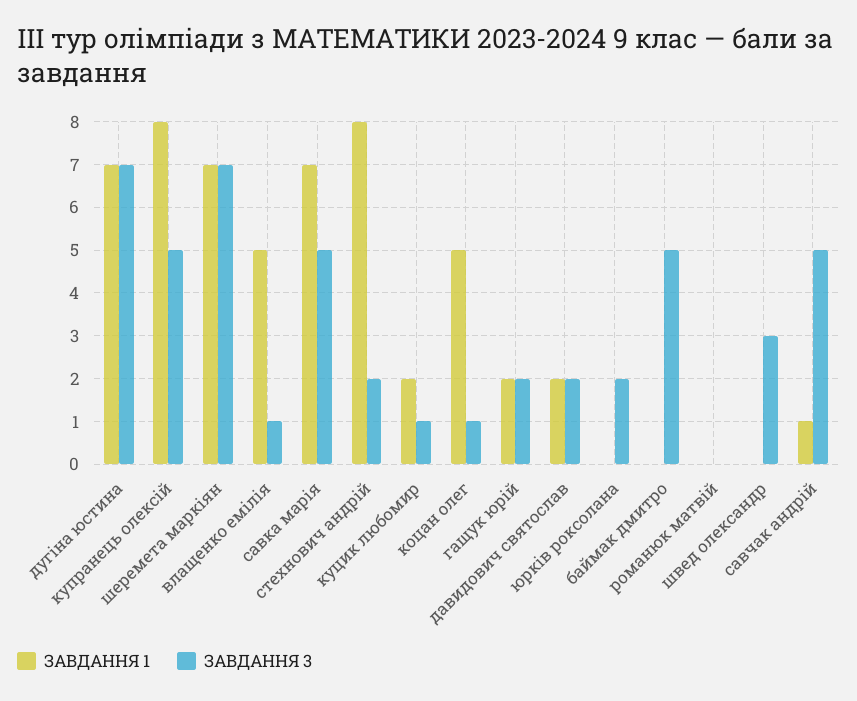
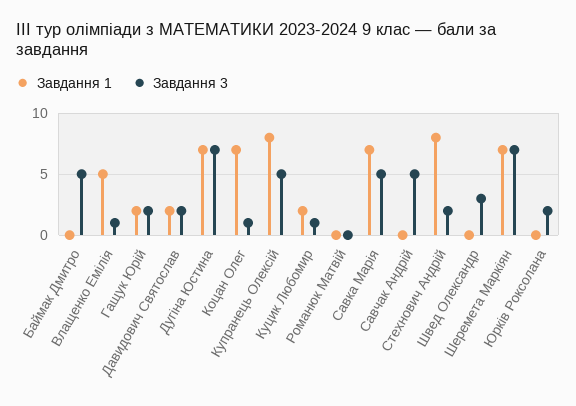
ЗАВДАННЯ 1, коцан олег: 5 -> 7
ЗАВДАННЯ 1, савчак андрій: 1 -> 0

